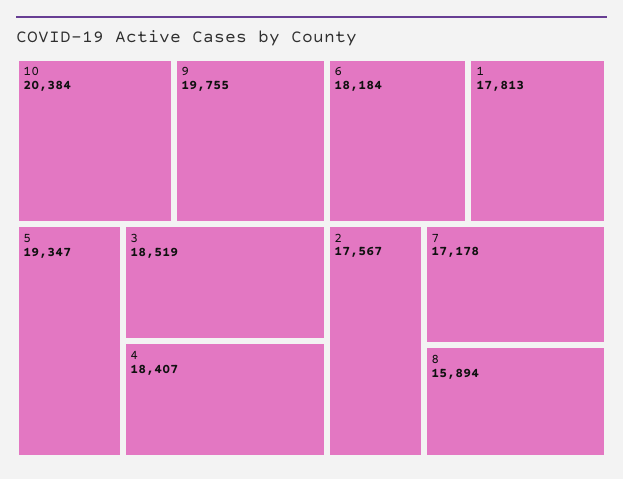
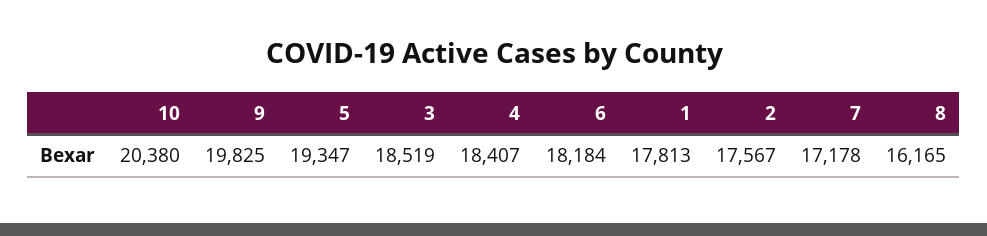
10: 20384 -> 20380
9: 19755 -> 19825
8: 15894 -> 16165

